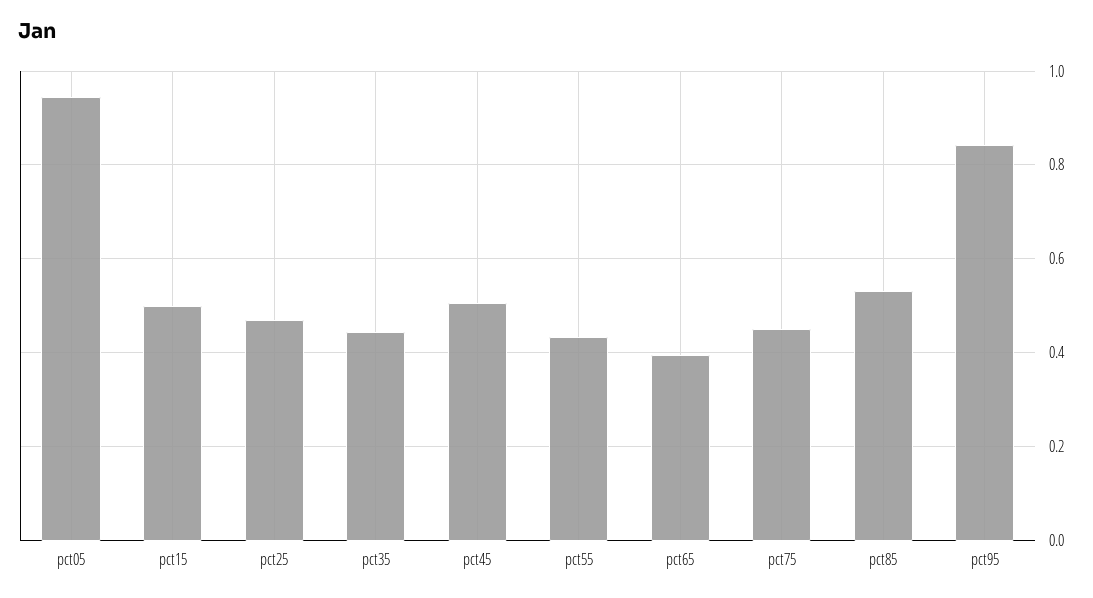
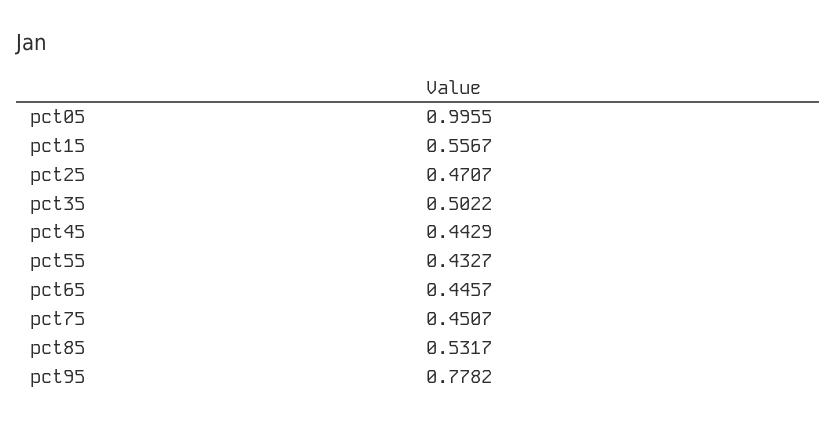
pct05: 0.94 -> 0.9955
pct15: 0.5 -> 0.5567
pct35: 0.44 -> 0.5022
pct45: 0.5 -> 0.4429
pct65: 0.4 -> 0.4457
pct95: 0.84 -> 0.7782

